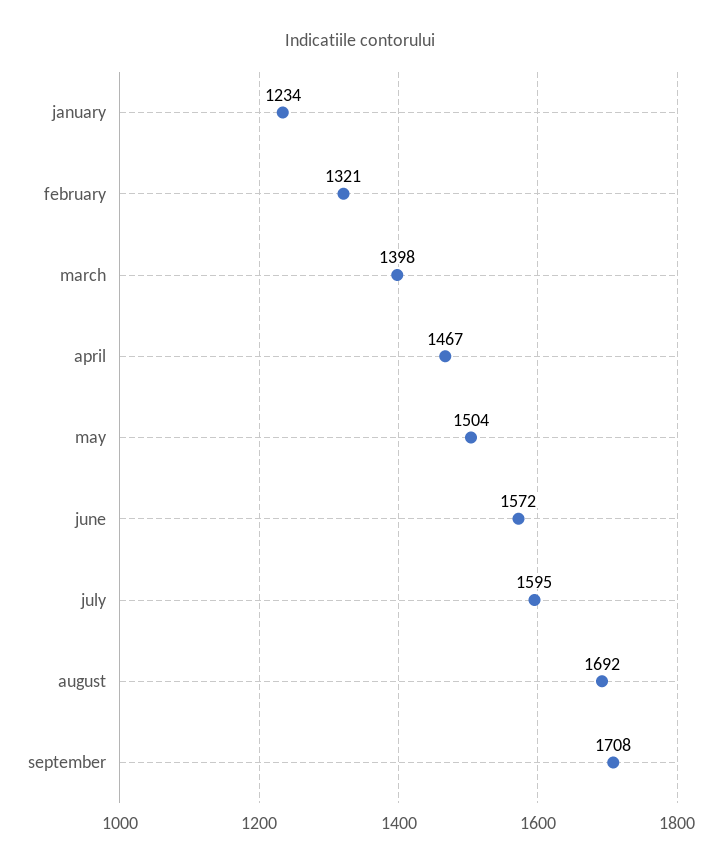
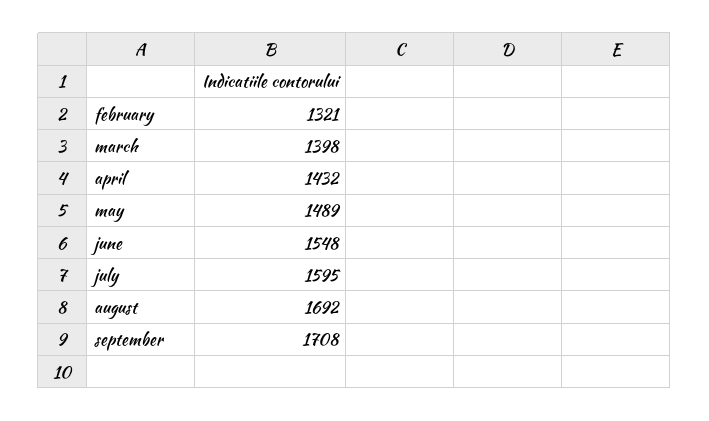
january: 1234 -> none
april: 1467 -> 1432
may: 1504 -> 1489
june: 1572 -> 1548

